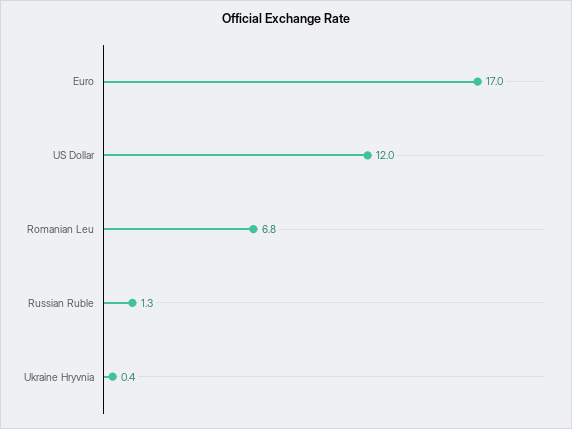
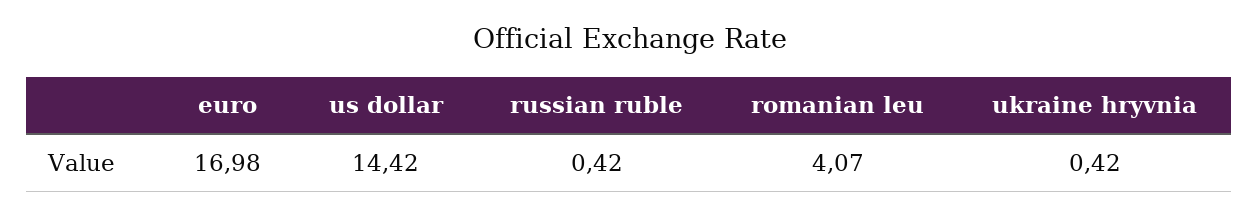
US Dollar: 12 -> 14.42
Romanian Leu: 6.8 -> 4.07
Russian Ruble: 1.3 -> 0.42

